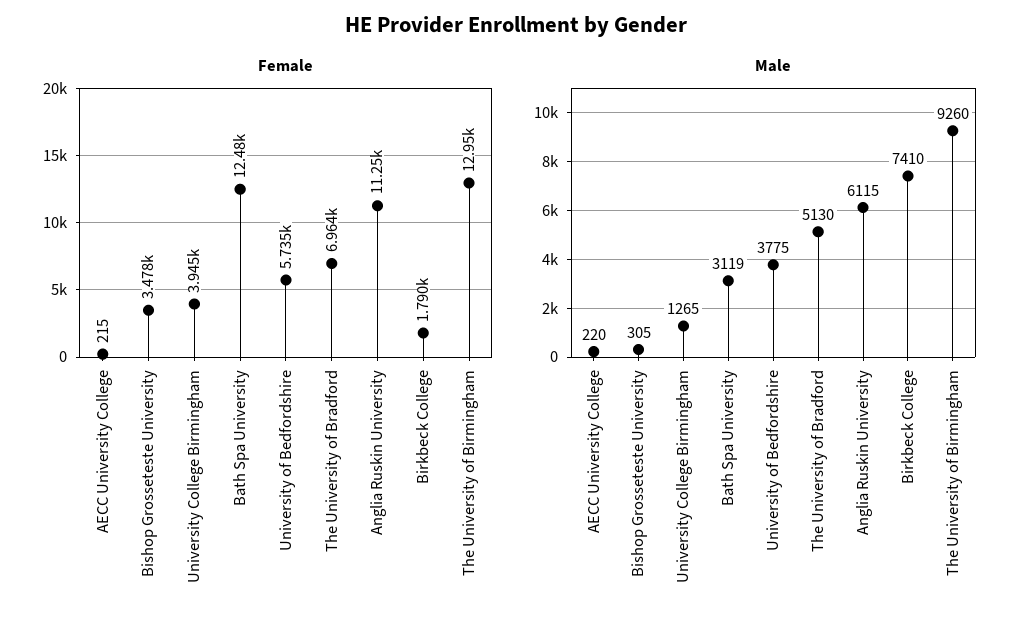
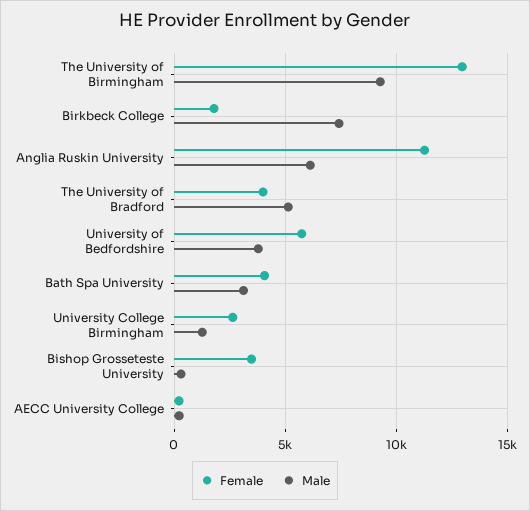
Female, University College Birmingham: 3945 -> 2500
Female, Bath Spa University: 12480 -> 4000
Female, The University of Bradford: 6964 -> 4000

